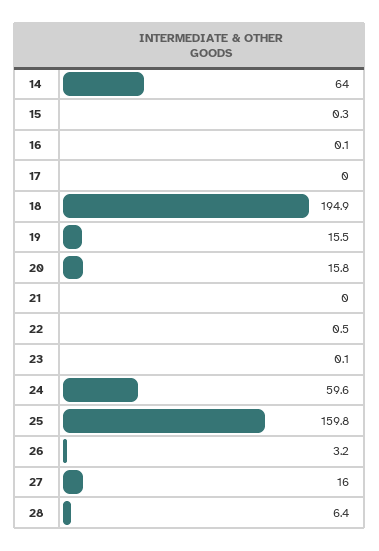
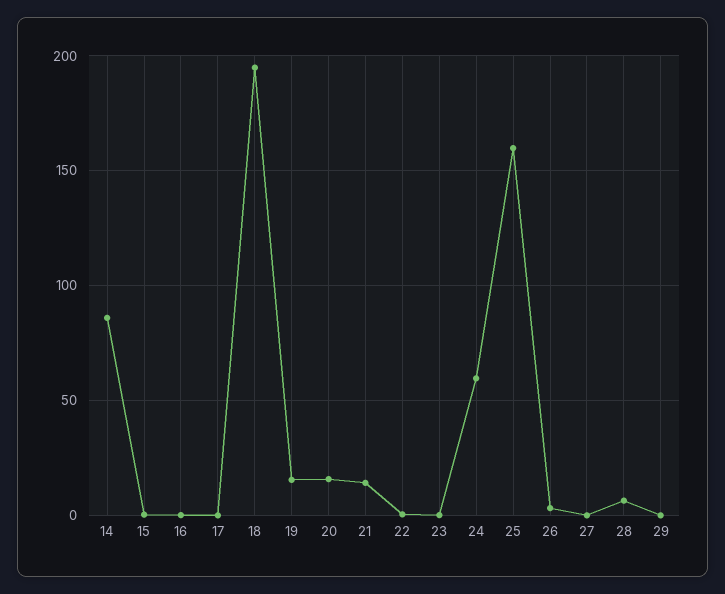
14: 64 -> 85
21: 0 -> 15
27: 16 -> 0
29: none -> 0

